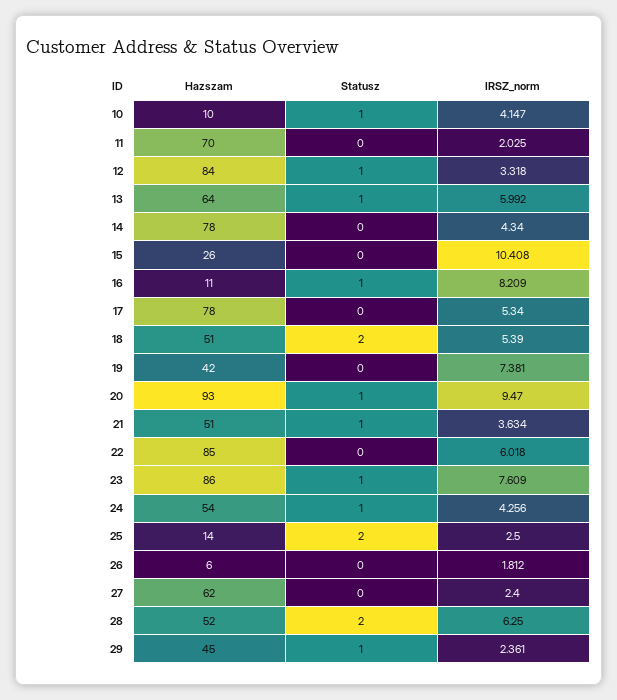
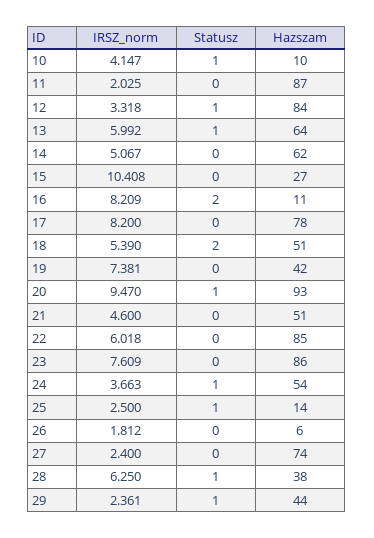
Hazszam, 11: 70 -> 87
Hazszam, 14: 78 -> 62
IRSZ_norm, 14: 4.34 -> 5.067
Hazszam, 15: 26 -> 27
Statusz, 16: 1 -> 2
IRSZ_norm, 17: 5.34 -> 8.2
Statusz, 21: 1 -> 0
IRSZ_norm, 21: 3.634 -> 4.6
Statusz, 23: 1 -> 0
IRSZ_norm, 24: 4.256 -> 3.663
Statusz, 25: 2 -> 1
Hazszam, 27: 62 -> 74
Hazszam, 28: 52 -> 38
Statusz, 28: 2 -> 1
Hazszam, 29: 45 -> 44

